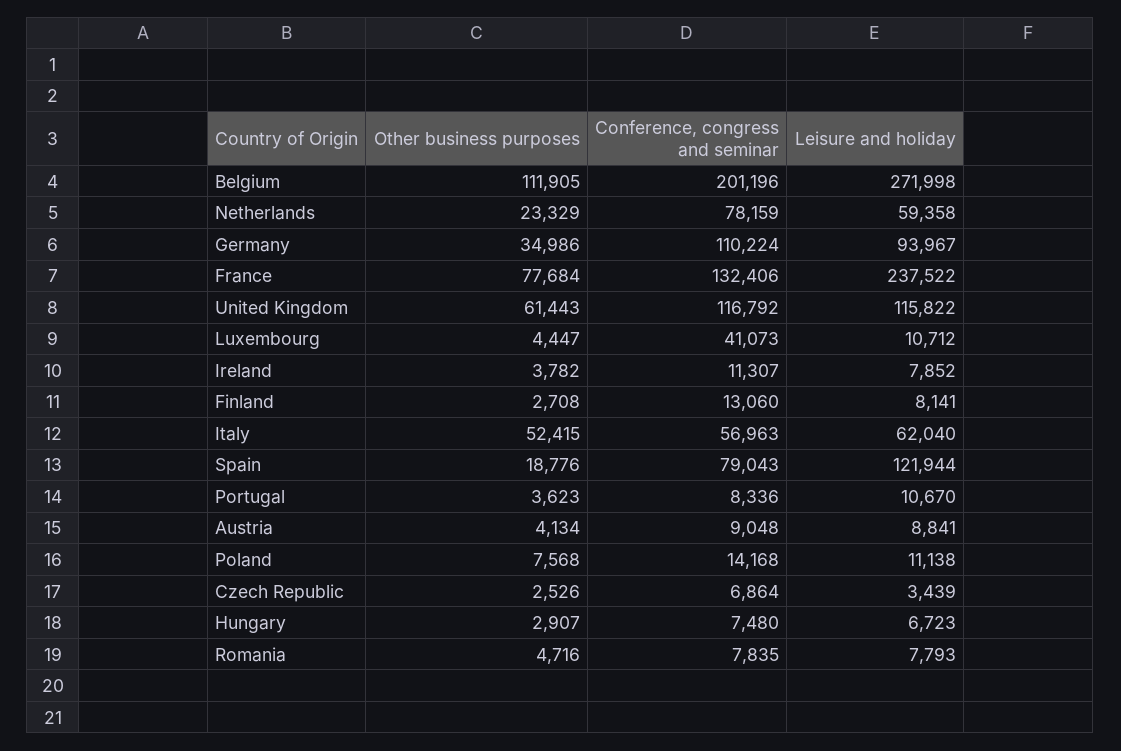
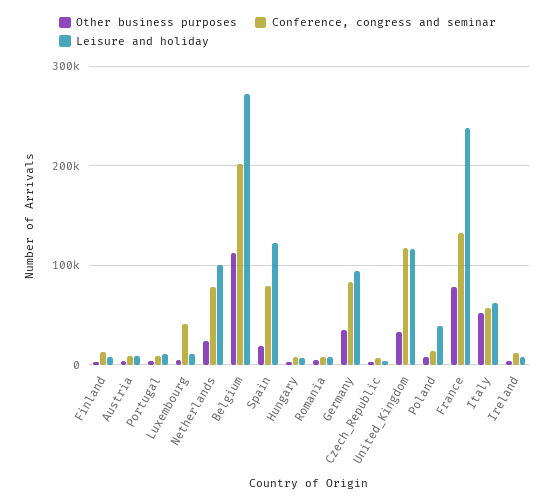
Leisure and holiday, Netherlands: 59358 -> 100000
Conference, congress and seminar, Germany: 110224 -> 80000
Other business purposes, United Kingdom: 61443 -> 30000
Leisure and holiday, Poland: 11138 -> 40000

